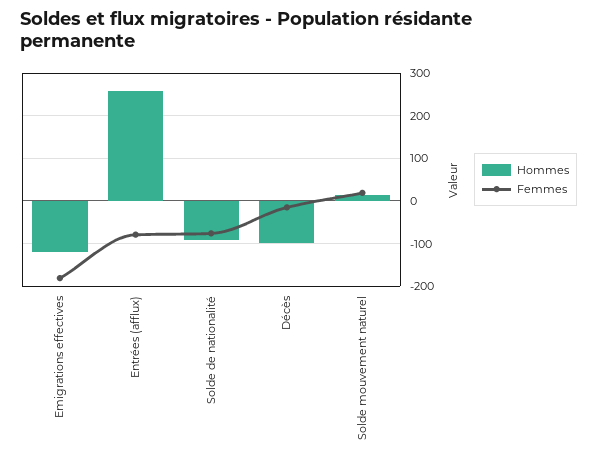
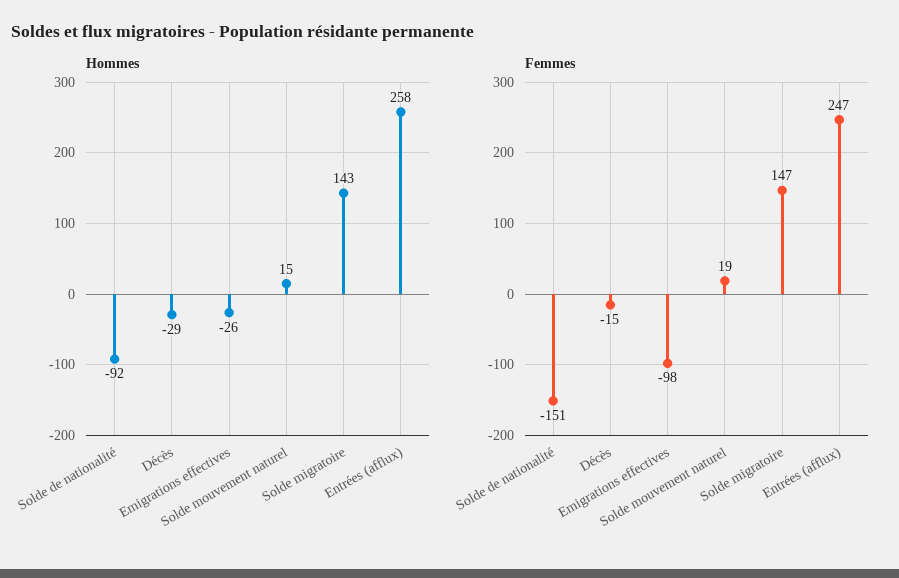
Hommes, Emigrations effectives: -120 -> -26
Femmes, Emigrations effectives: -180 -> -98
Femmes, Entrées (afflux): -80 -> 247
Femmes, Solde de nationalité: -80 -> -151
Hommes, Décès: -100 -> -29
Hommes, Solde migratoire: none -> 143
Femmes, Solde migratoire: none -> 147

